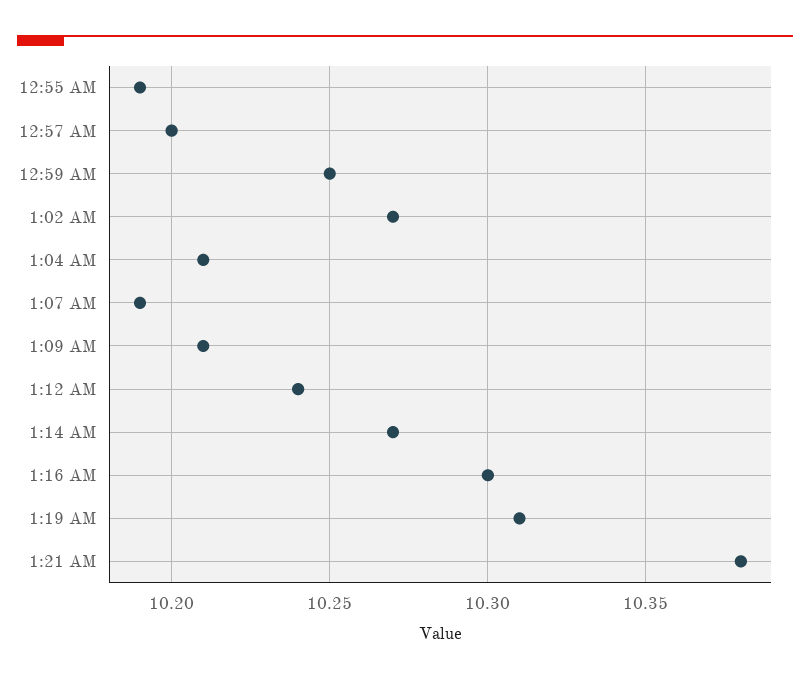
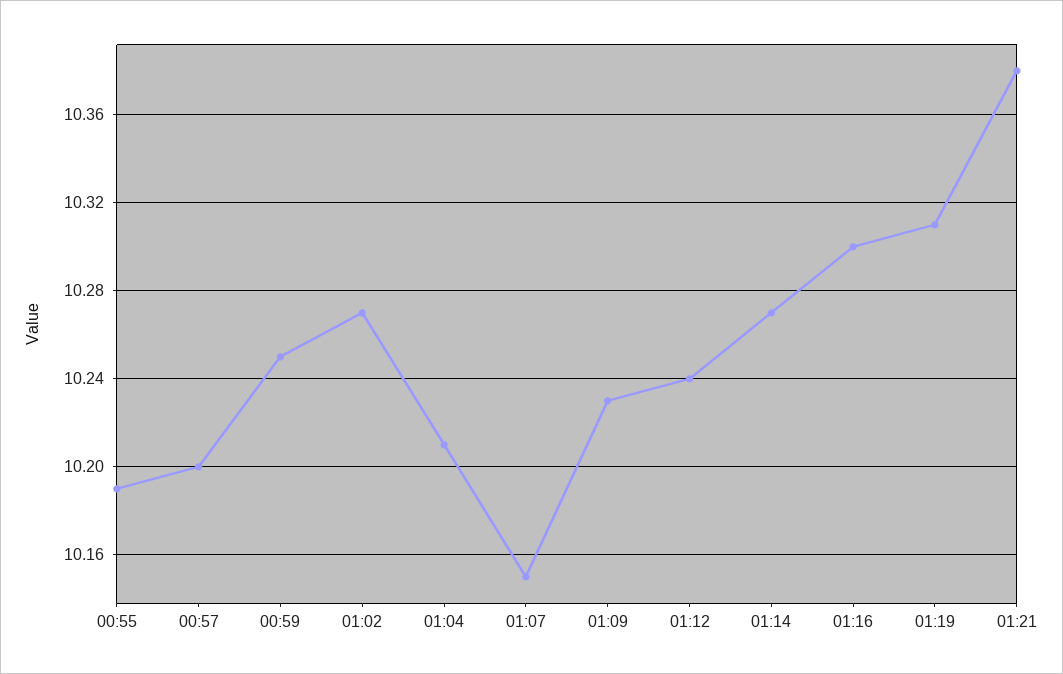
1:07 AM: 10.19 -> 10.15
1:09 AM: 10.21 -> 10.23

